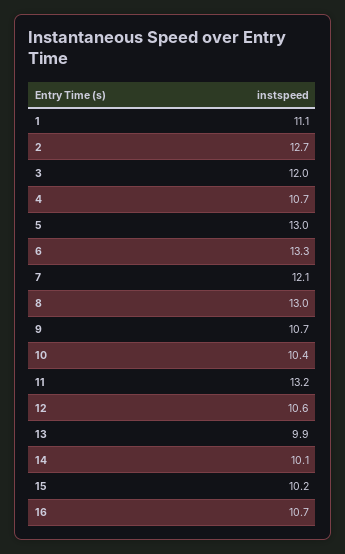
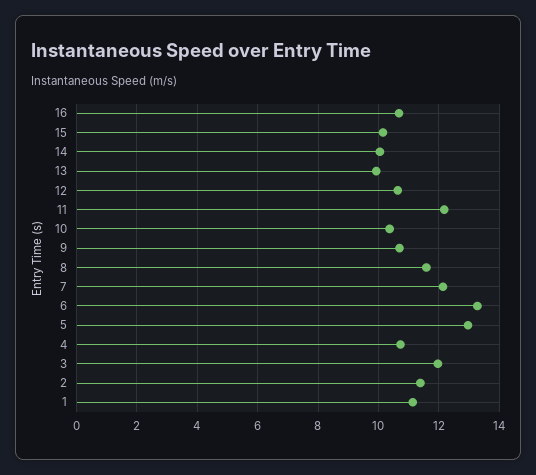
2: 12.7 -> 11.4
8: 13 -> 11.6
11: 13.2 -> 12.2

